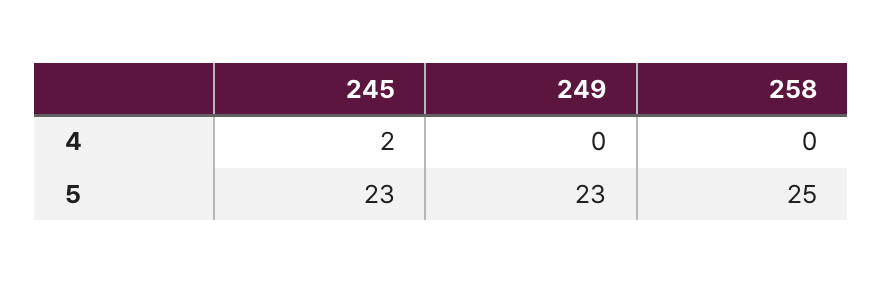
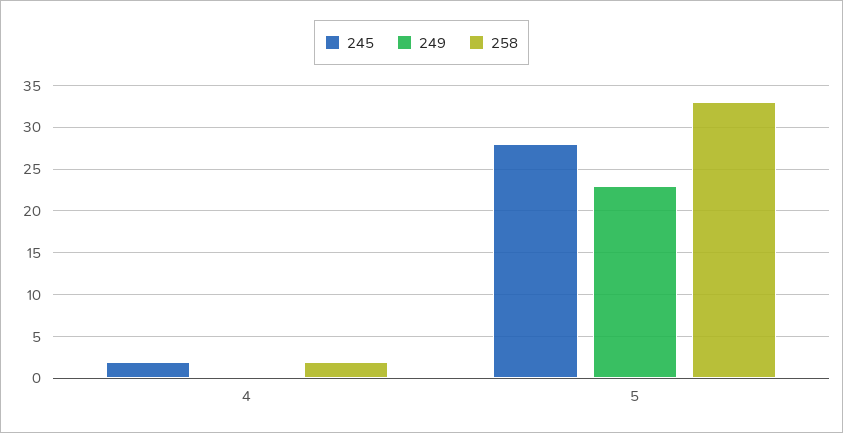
258, 4: 0 -> 2
245, 5: 23 -> 28
258, 5: 25 -> 33

